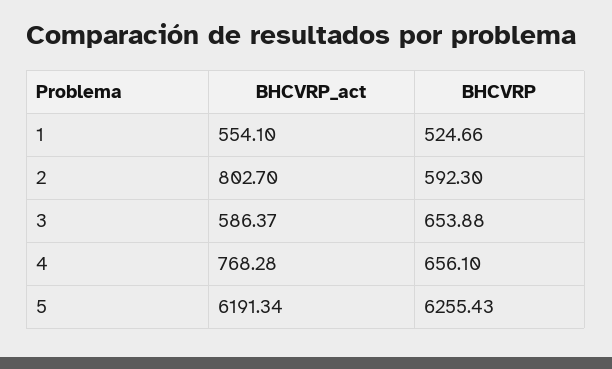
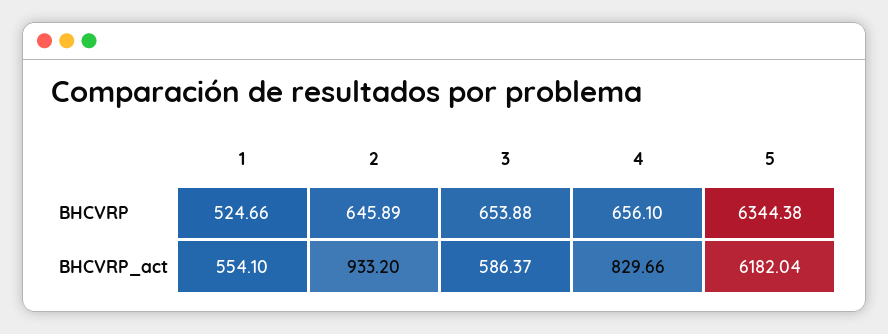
BHCVRP_act, 2: 802.7 -> 933.2
BHCVRP, 2: 592.3 -> 645.89
BHCVRP_act, 4: 768.28 -> 829.66
BHCVRP_act, 5: 6191.34 -> 6182.04
BHCVRP, 5: 6255.43 -> 6344.38

